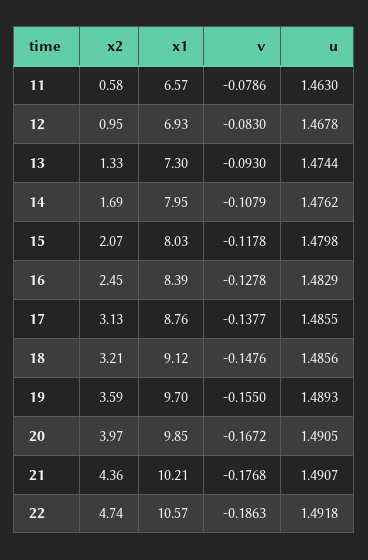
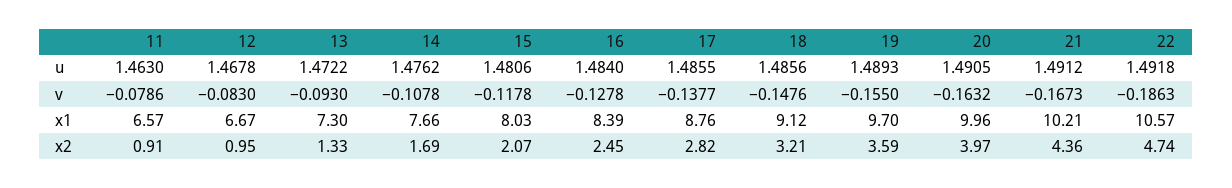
x2, 11: 0.58 -> 0.91
x1, 12: 6.93 -> 6.67
u, 13: 1.4744 -> 1.4722
x1, 14: 7.95 -> 7.66
v, 14: -0.1079 -> -0.1078
u, 15: 1.4798 -> 1.4806
u, 16: 1.4829 -> 1.484
x2, 17: 3.13 -> 2.82
x1, 20: 9.85 -> 9.96
v, 20: -0.1672 -> -0.1632
v, 21: -0.1768 -> -0.1673
u, 21: 1.4907 -> 1.4912

